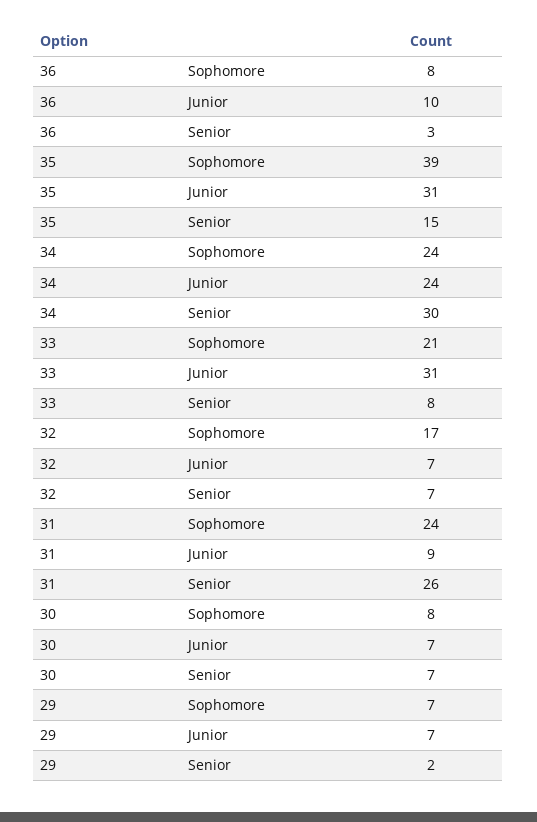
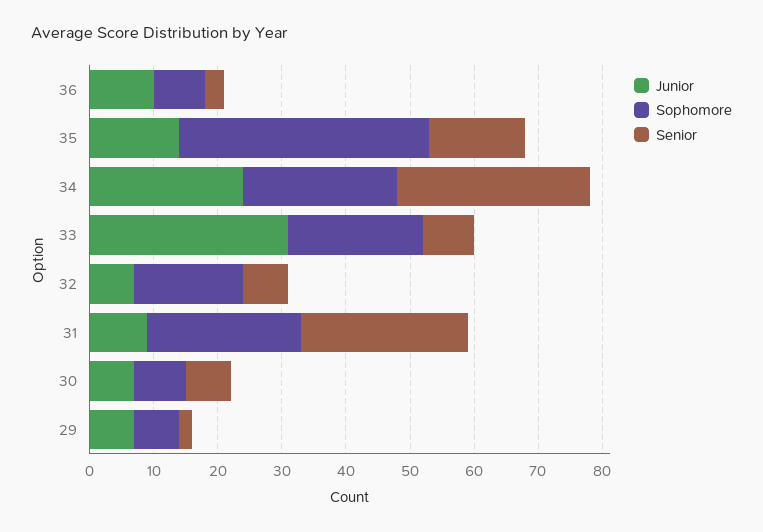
Junior, 35: 31 -> 15

